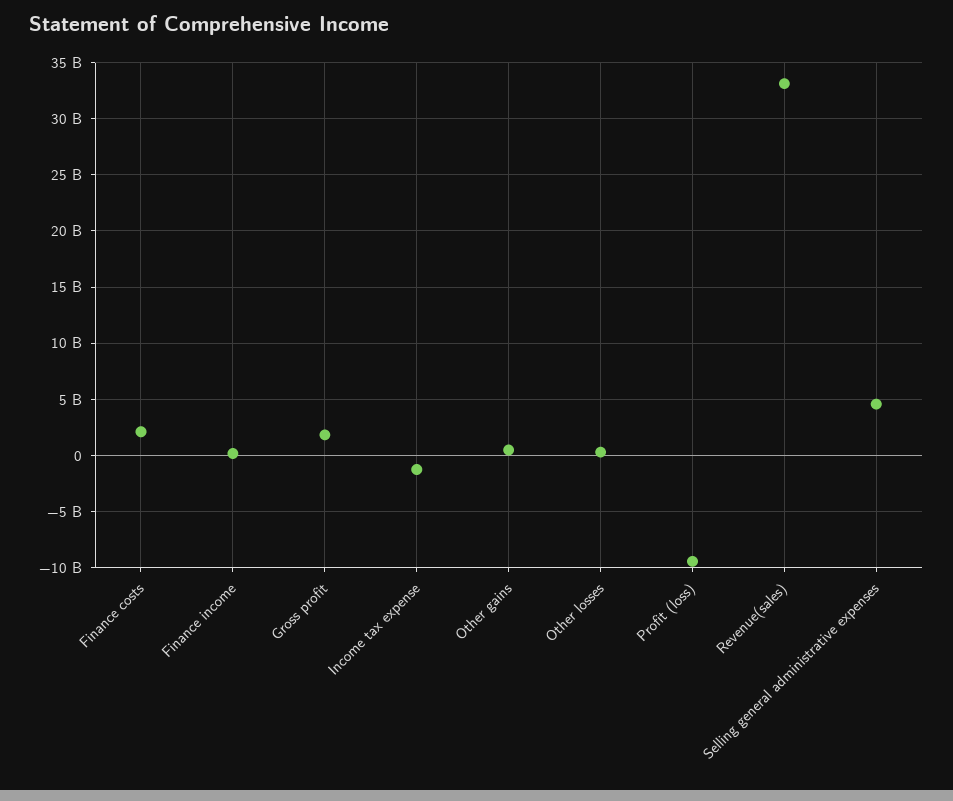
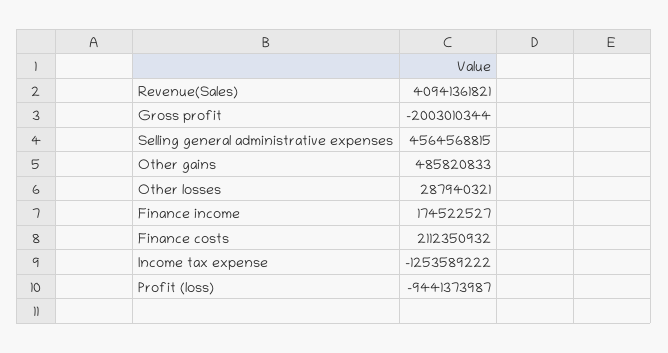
Gross profit: 2000000000 -> -2003010344
Revenue(sales): 33000000000 -> 40941361821

